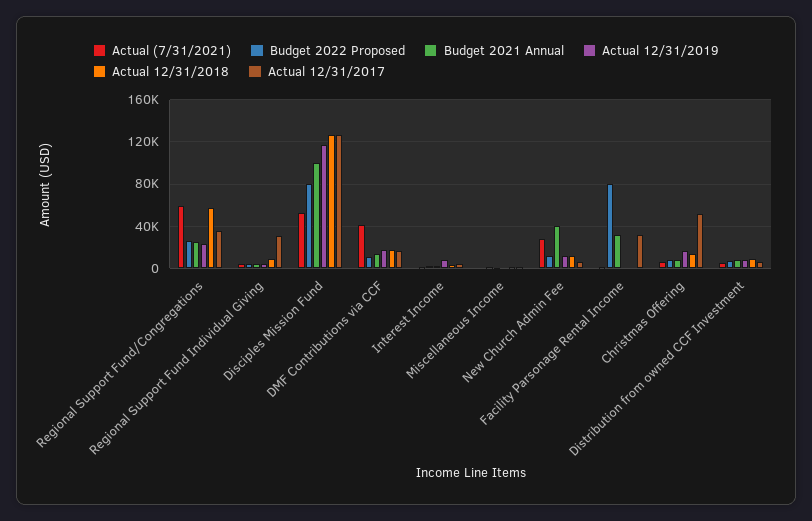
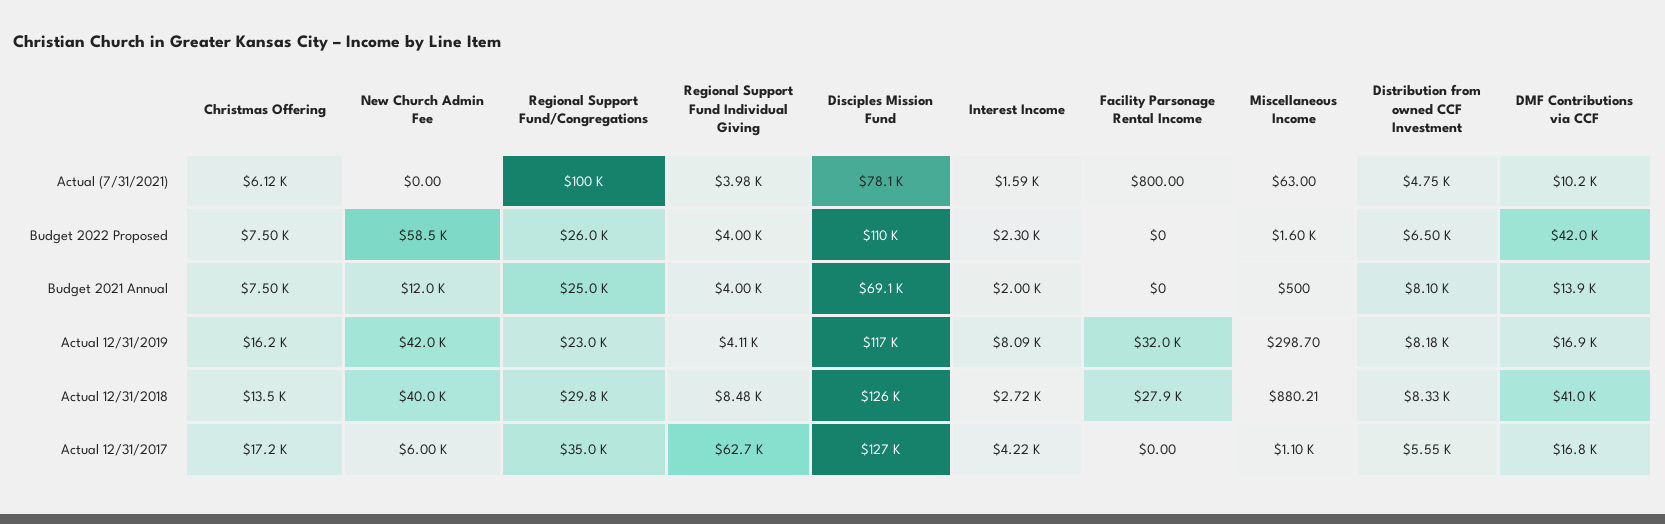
Actual (7/31/2021), Regional Support Fund/Congregations: 60000 -> 100000
Actual 12/31/2018, Regional Support Fund/Congregations: 60000 -> 29800
Actual 12/31/2017, Regional Support Fund Individual Giving: 30000 -> 62700
Actual (7/31/2021), Disciples Mission Fund: 50000 -> 78100
Budget 2022 Proposed, Disciples Mission Fund: 80000 -> 110000
Budget 2021 Annual, Disciples Mission Fund: 100000 -> 69100
Actual (7/31/2021), DMF Contributions via CCF: 40000 -> 10200
Budget 2022 Proposed, DMF Contributions via CCF: 10000 -> 42000
Actual 12/31/2018, DMF Contributions via CCF: 20000 -> 41000
Actual (7/31/2021), New Church Admin Fee: 30000 -> 0
Budget 2022 Proposed, New Church Admin Fee: 10000 -> 58500
Budget 2021 Annual, New Church Admin Fee: 40000 -> 12000
Actual 12/31/2019, New Church Admin Fee: 10000 -> 42000
Actual 12/31/2018, New Church Admin Fee: 10000 -> 40000
Budget 2022 Proposed, Facility Parsonage Rental Income: 80000 -> 0
Budget 2021 Annual, Facility Parsonage Rental Income: 30000 -> 0
Actual 12/31/2019, Facility Parsonage Rental Income: 0 -> 32000
Actual 12/31/2018, Facility Parsonage Rental Income: 0 -> 27900
Actual 12/31/2017, Facility Parsonage Rental Income: 30000 -> 0
Actual 12/31/2017, Christmas Offering: 50000 -> 17200

